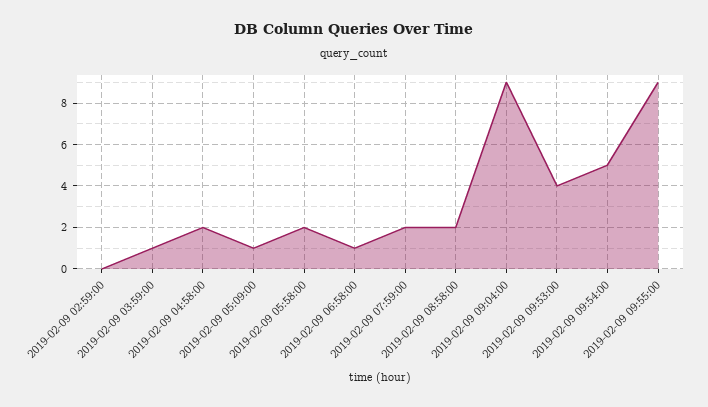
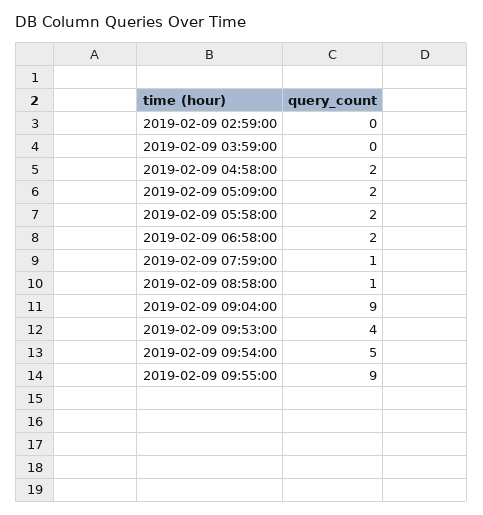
2019-02-09 03:59:00: 1 -> 0
2019-02-09 05:09:00: 1 -> 2
2019-02-09 06:58:00: 1 -> 2
2019-02-09 07:59:00: 2 -> 1
2019-02-09 08:58:00: 2 -> 1

